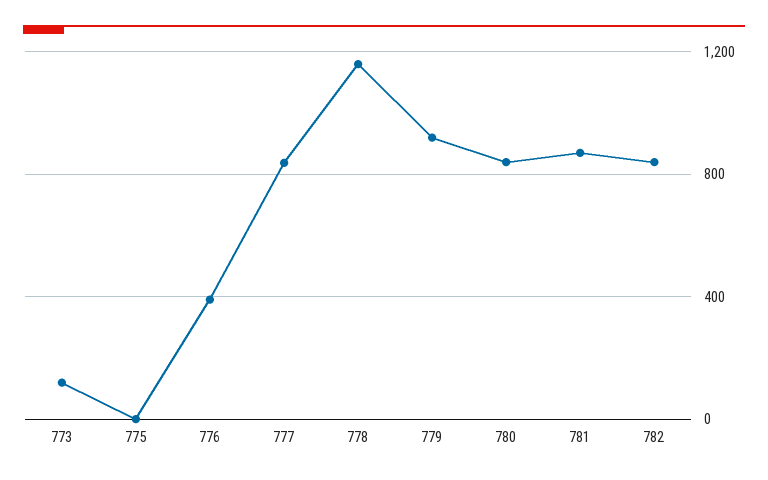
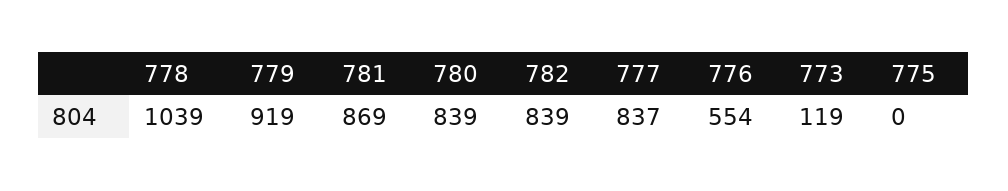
776: 400 -> 554
778: 1150 -> 1039

